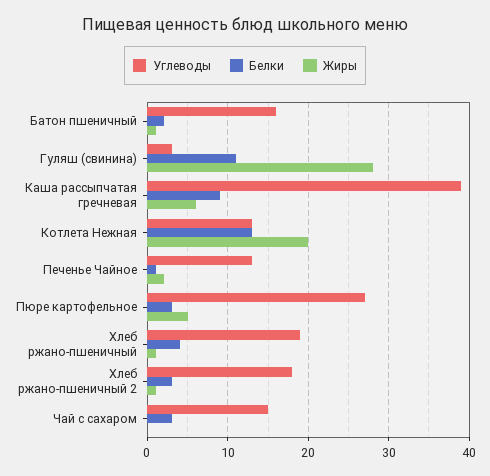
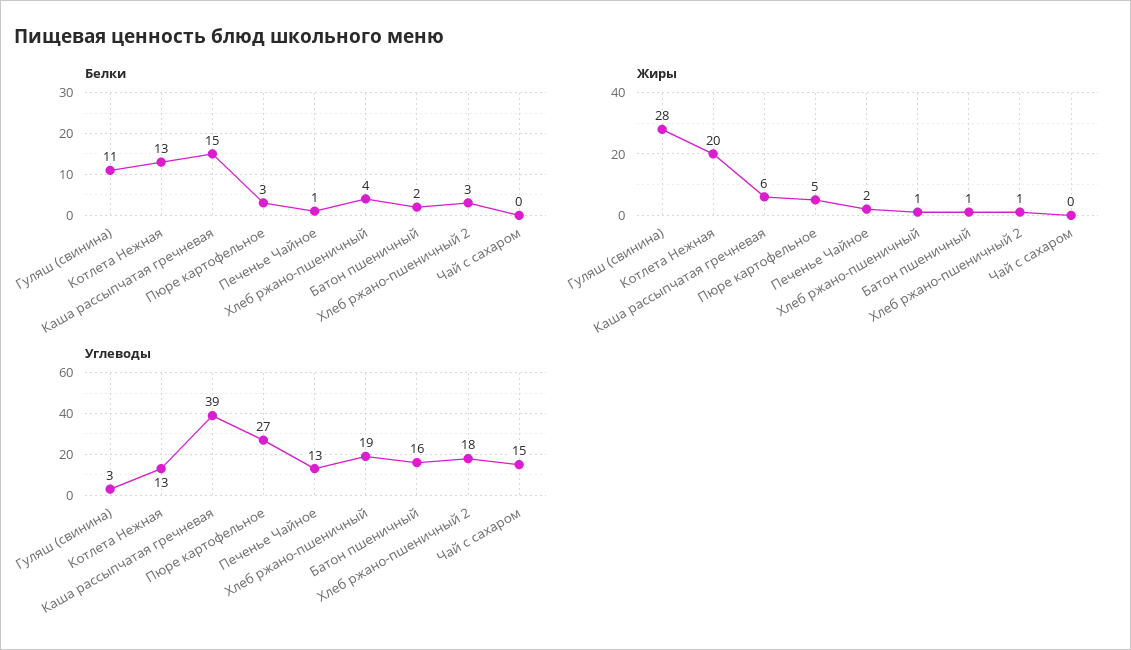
Белки, Каша рассыпчатая гречневая: 9 -> 15
Белки, Чай с сахаром: 3 -> 0

